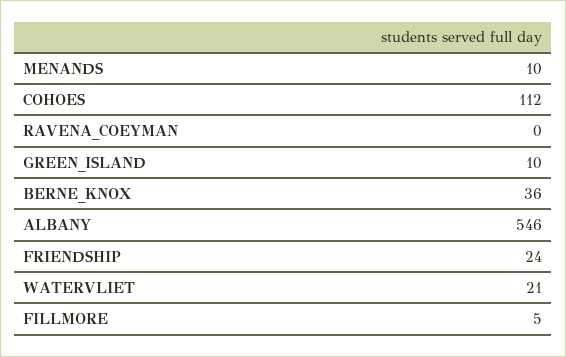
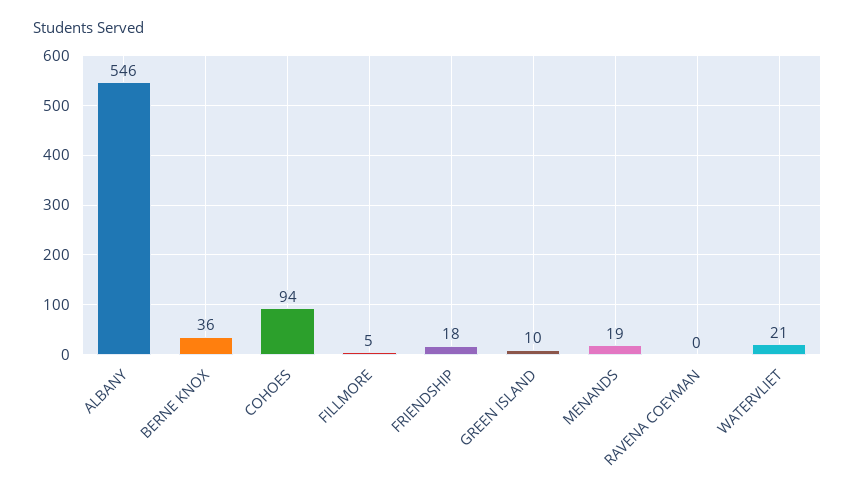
MENANDS: 10 -> 19
COHOES: 112 -> 94
FRIENDSHIP: 24 -> 18

